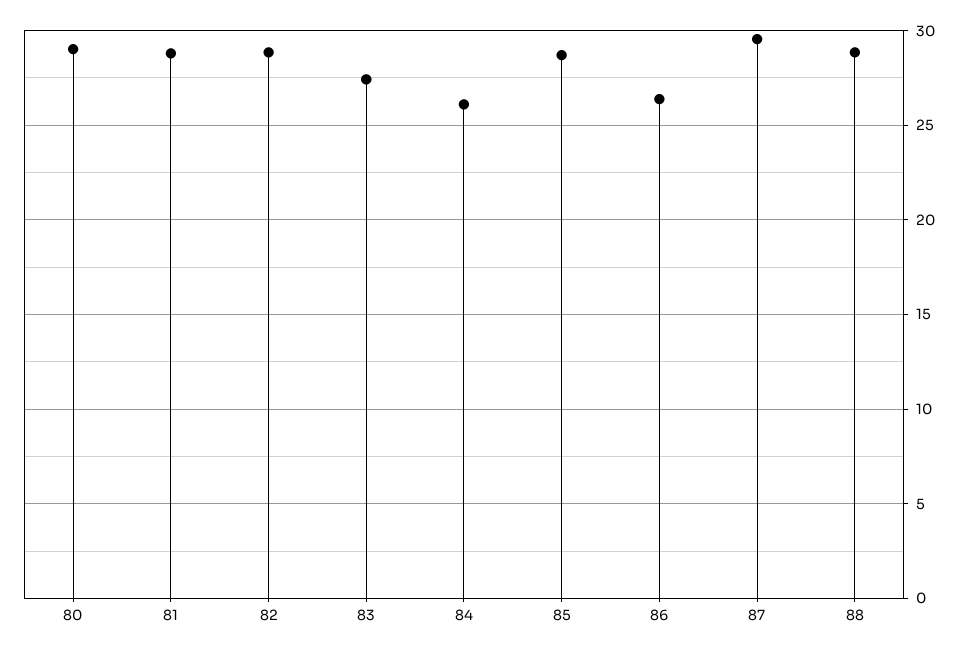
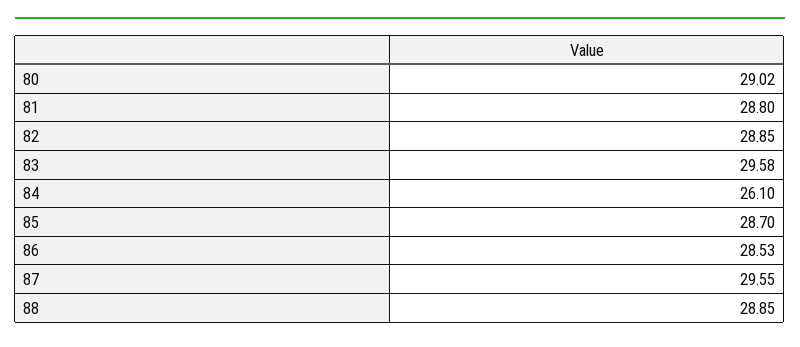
83: 27.5 -> 29.58
86: 26.5 -> 28.53

